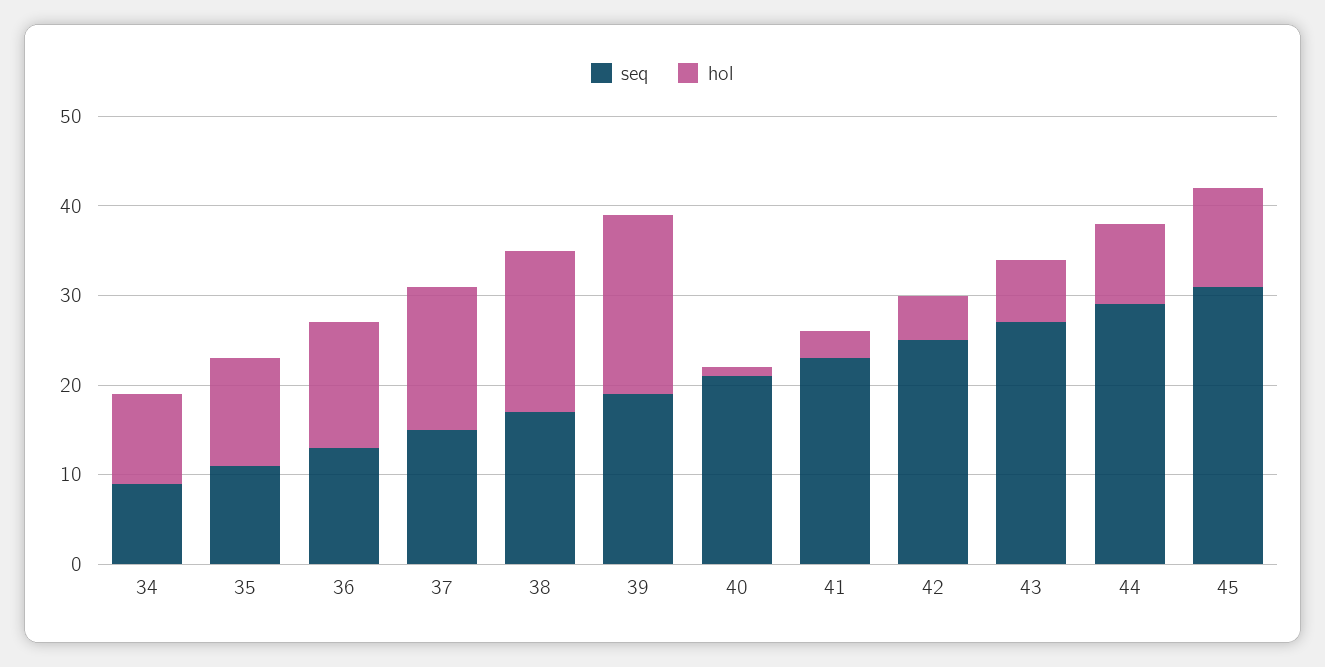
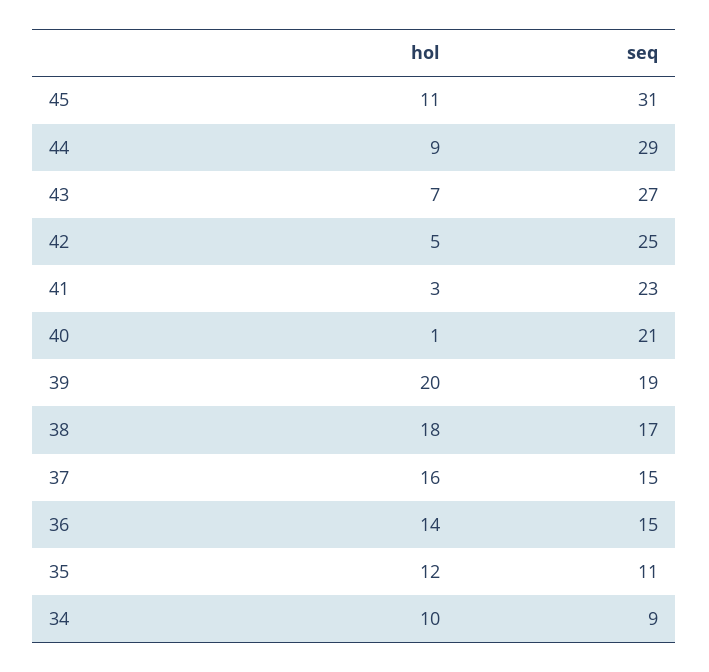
seq, 36: 13 -> 15

